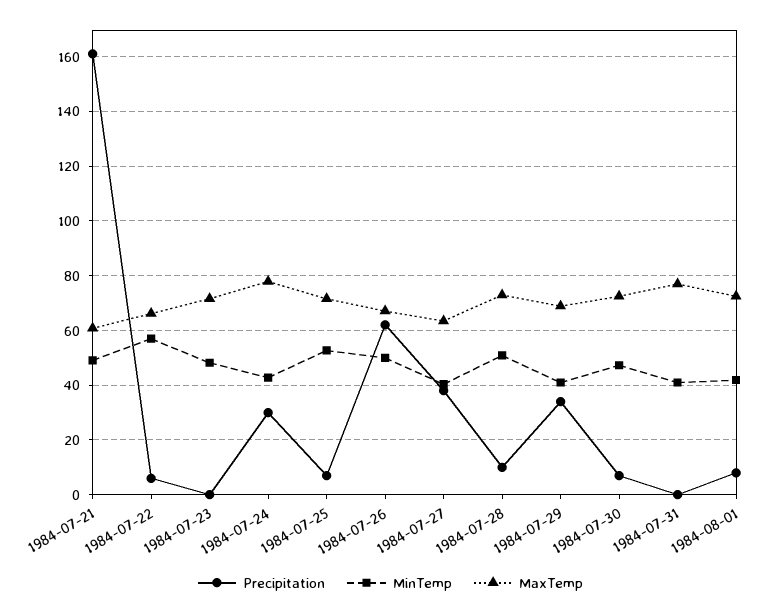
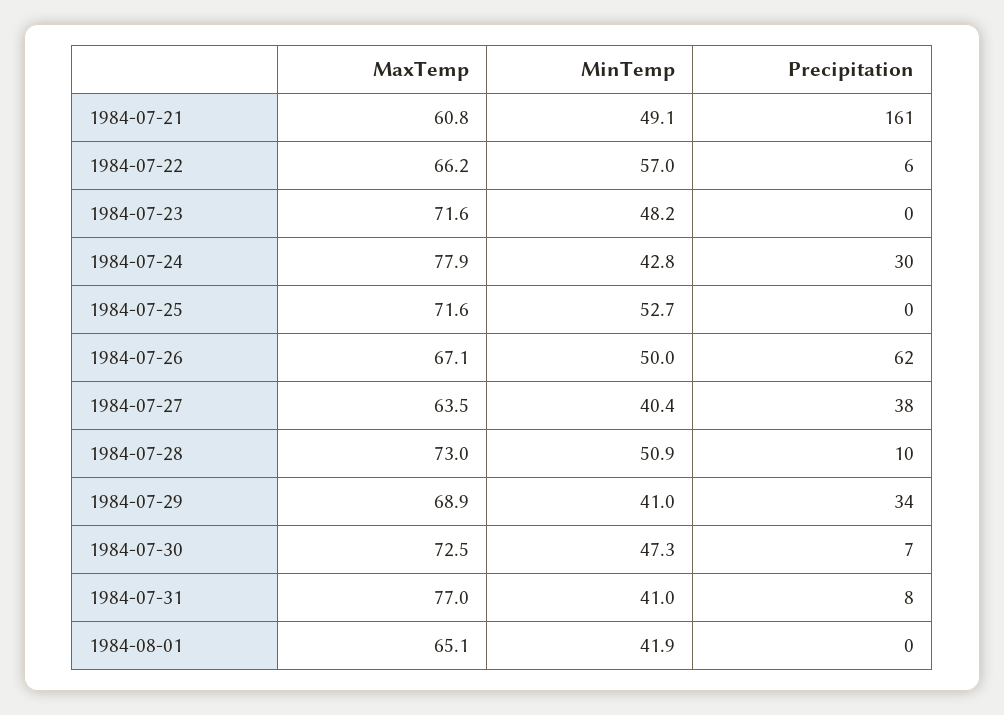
Precipitation, 1984-07-25: 7.5 -> 0
Precipitation, 1984-07-31: 0 -> 8
Precipitation, 1984-08-01: 7.5 -> 0
MaxTemp, 1984-08-01: 72.5 -> 65.1

